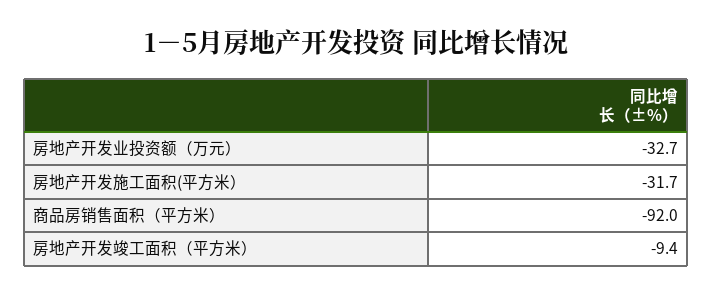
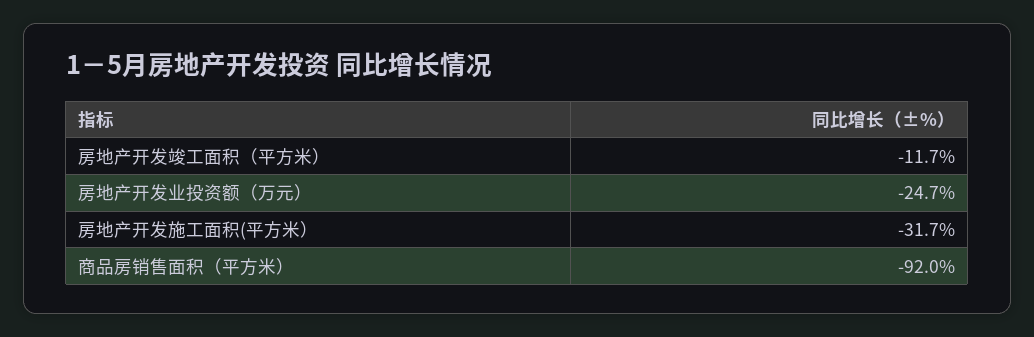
房地产开发业投资额（万元）: -32.7 -> -24.7
房地产开发竣工面积（平方米）: -9.4 -> -11.7

